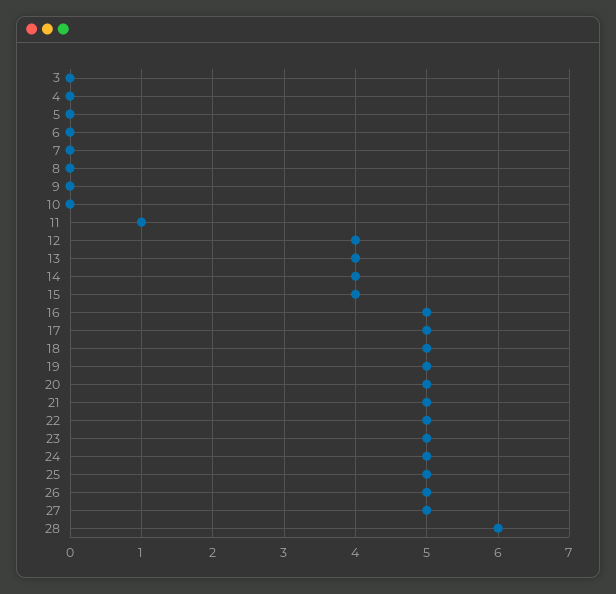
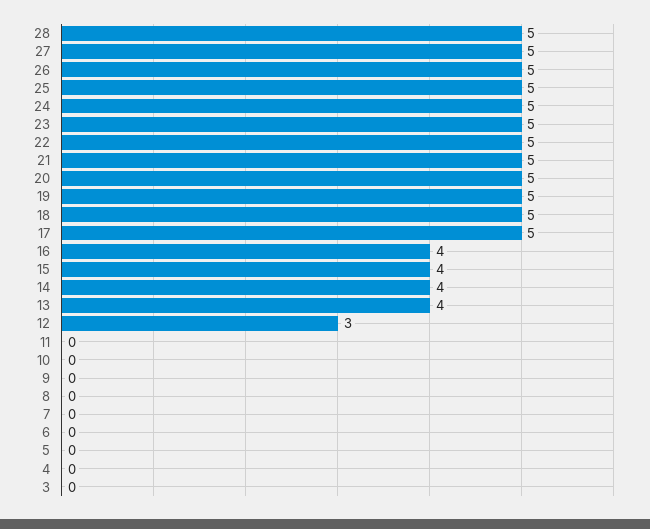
11: 1 -> 0
12: 4 -> 3
16: 5 -> 4
28: 6 -> 5

